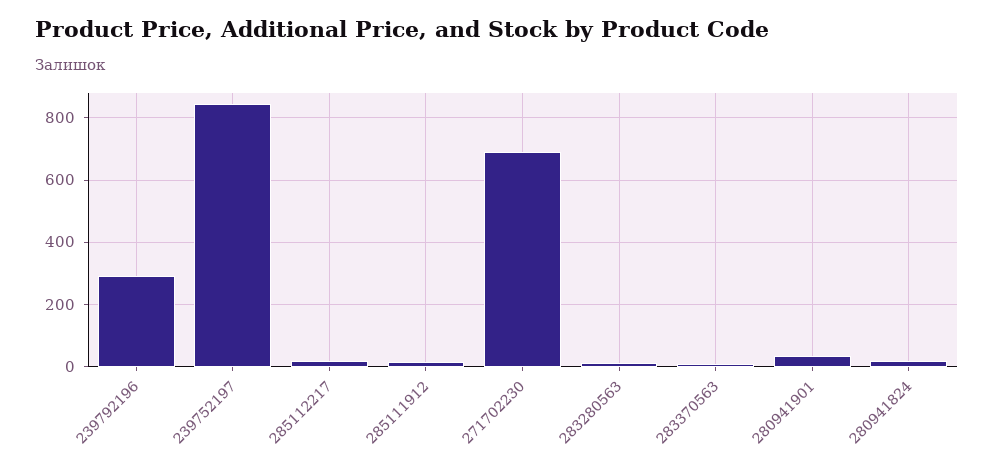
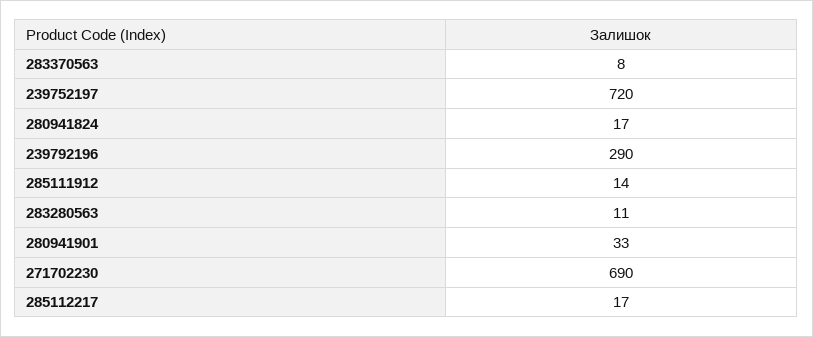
239752197: 840 -> 720

